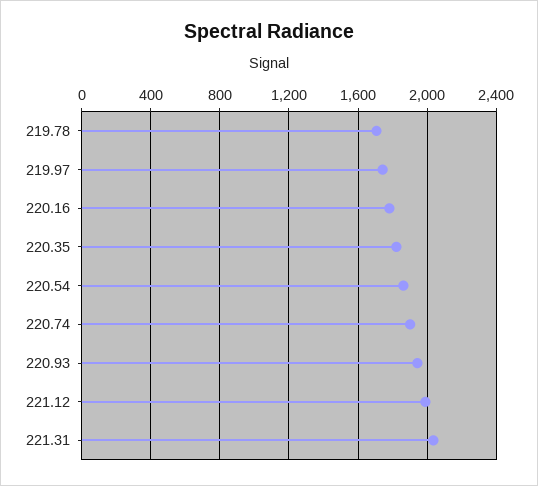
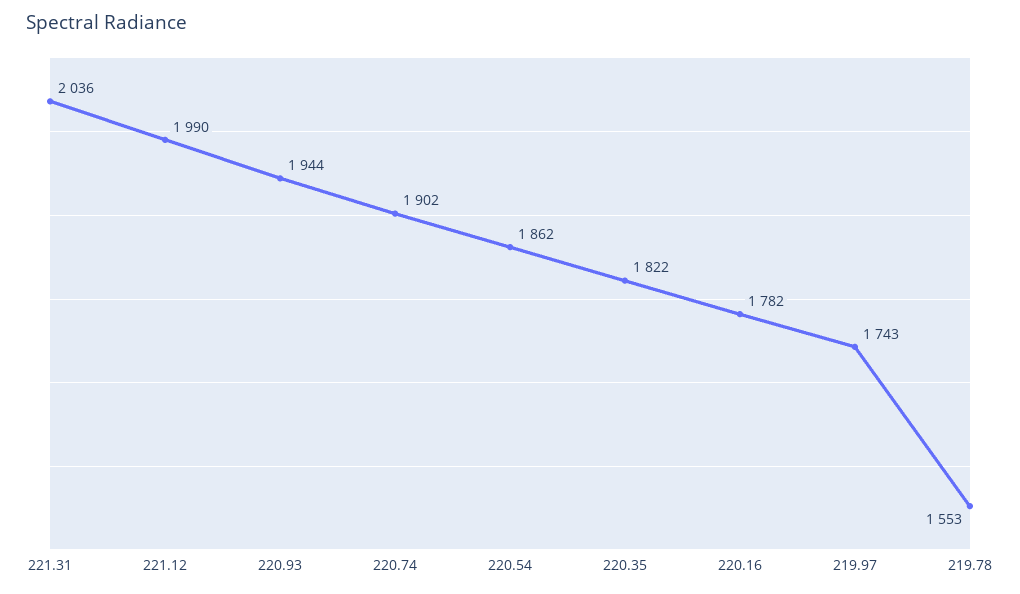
219.78: 1700 -> 1553

